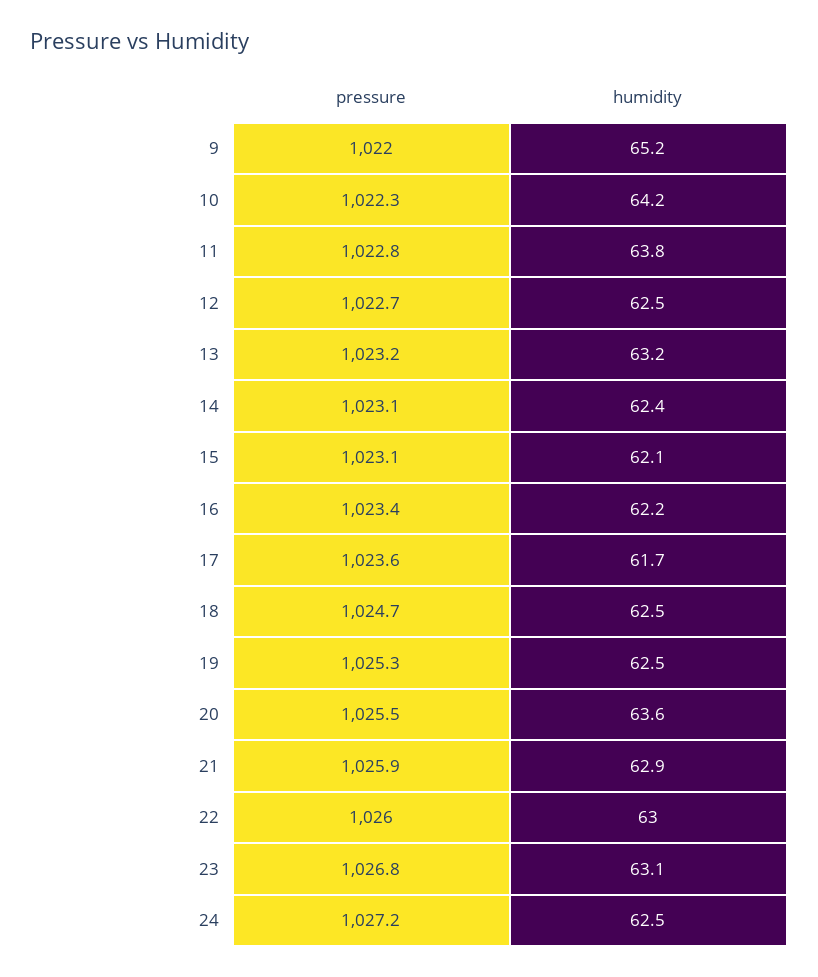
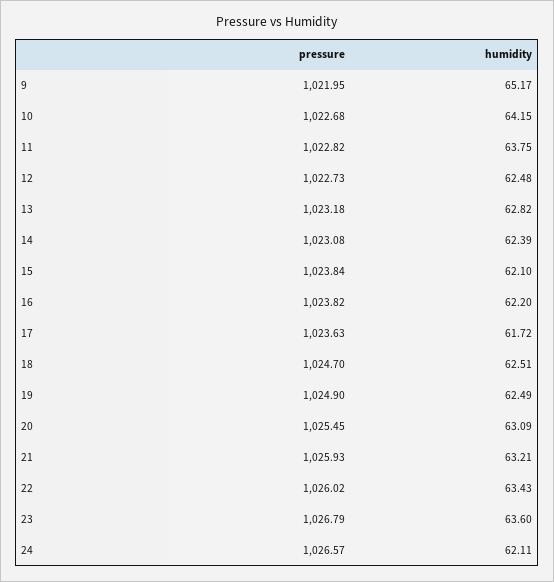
pressure, 10: 1022.3 -> 1022.68
humidity, 13: 63.2 -> 62.82
pressure, 15: 1023.1 -> 1023.84
pressure, 16: 1023.4 -> 1023.82
pressure, 19: 1025.3 -> 1024.9
humidity, 20: 63.6 -> 63.09
humidity, 21: 62.9 -> 63.21
humidity, 22: 63 -> 63.43
humidity, 23: 63.1 -> 63.6
pressure, 24: 1027.2 -> 1026.57
humidity, 24: 62.5 -> 62.11

